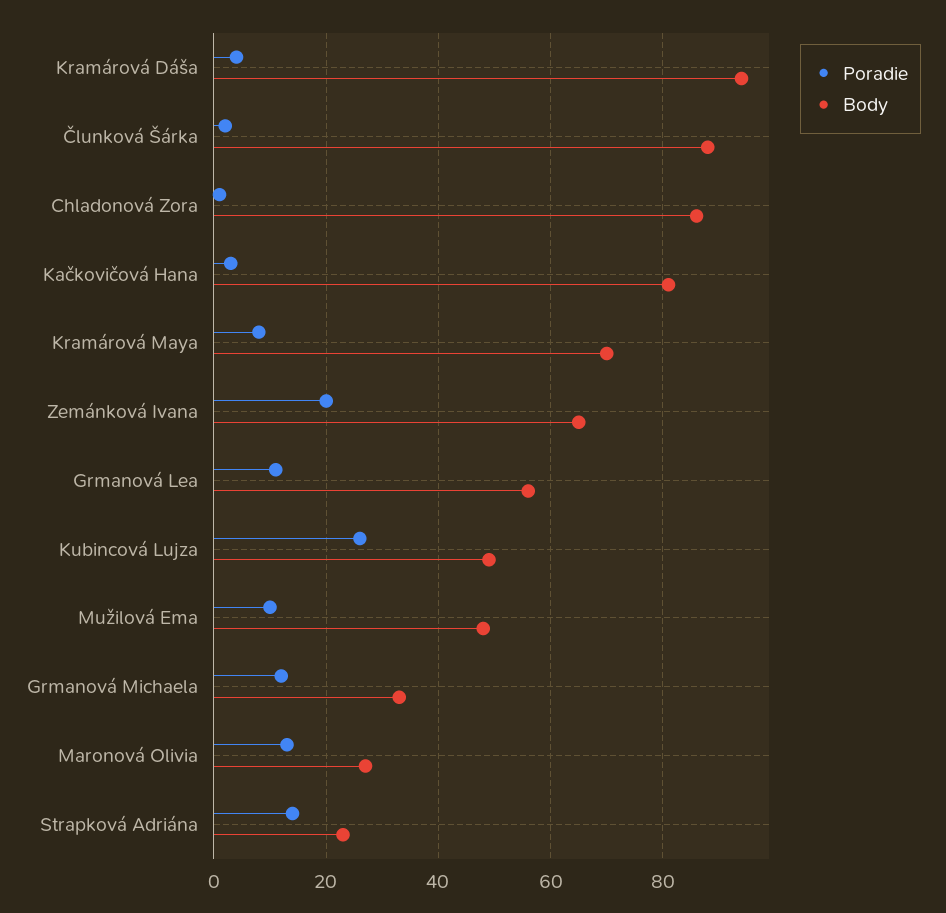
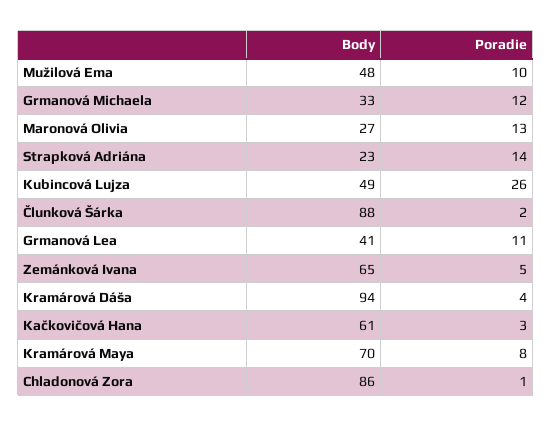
Body, Kačkovičová Hana: 80 -> 61
Poradie, Zemánková Ivana: 20 -> 5
Body, Grmanová Lea: 55 -> 41

